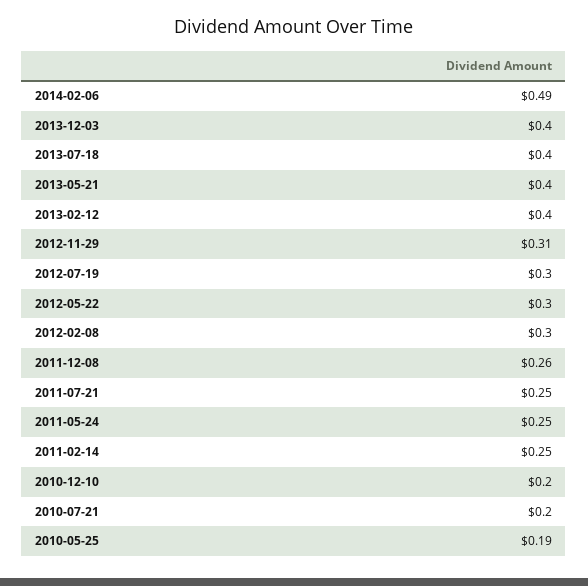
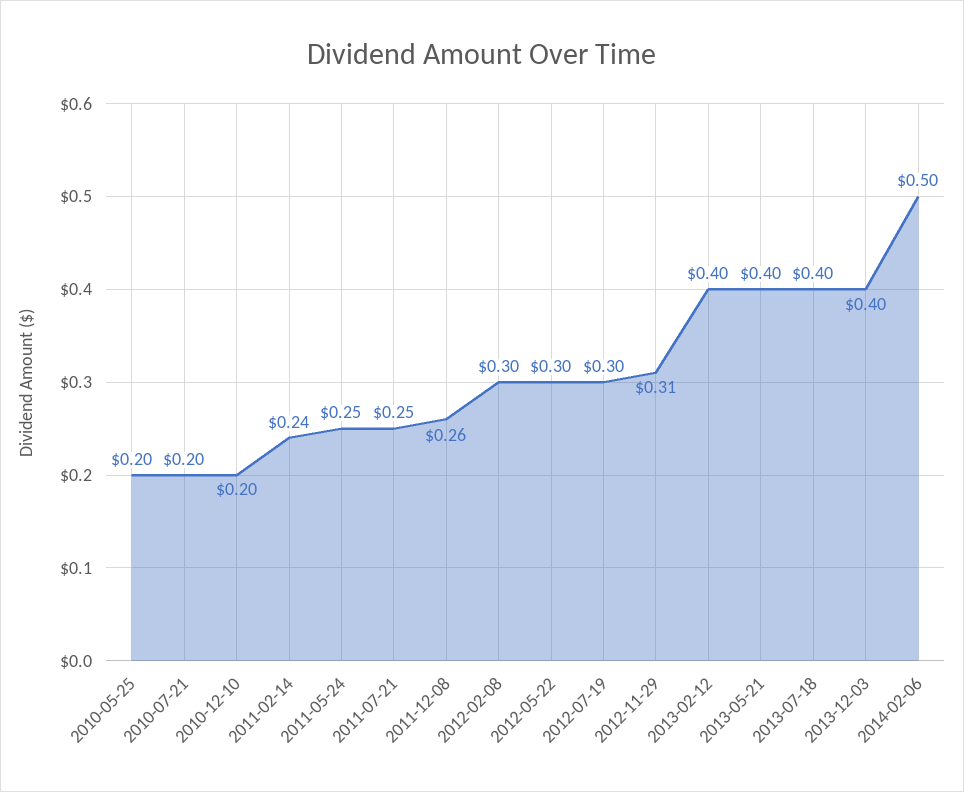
2014-02-06: 0.49 -> 0.5
2011-02-14: 0.25 -> 0.24
2010-05-25: 0.19 -> 0.2

